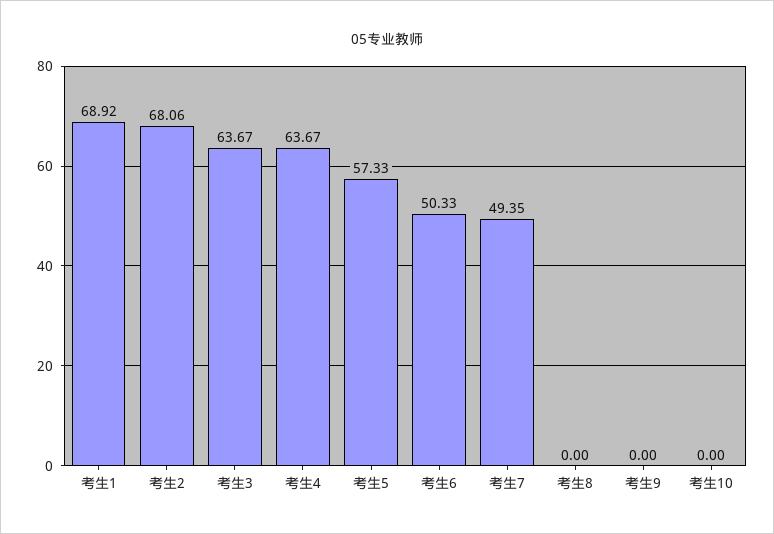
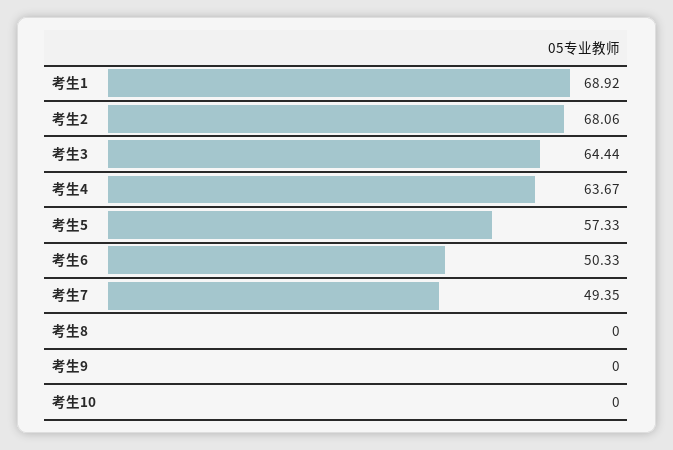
考生3: 63.67 -> 64.44

